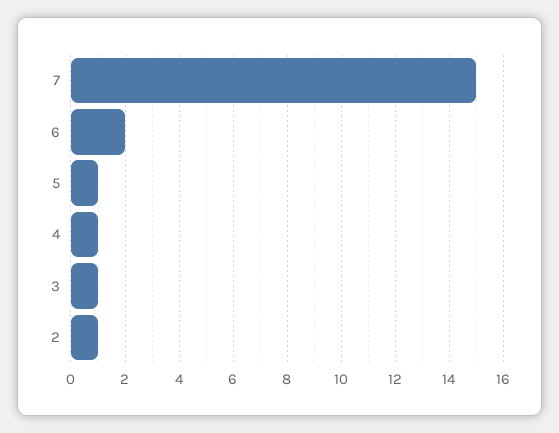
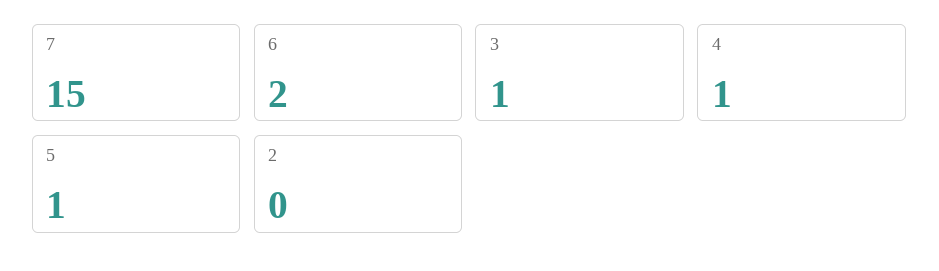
2: 1 -> 0

